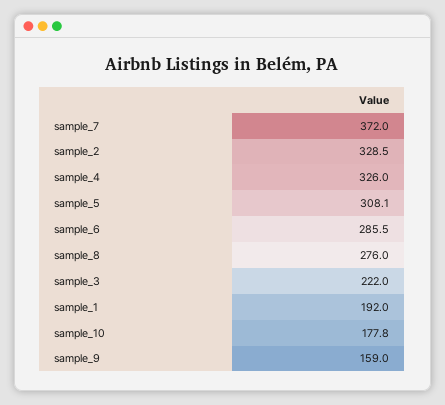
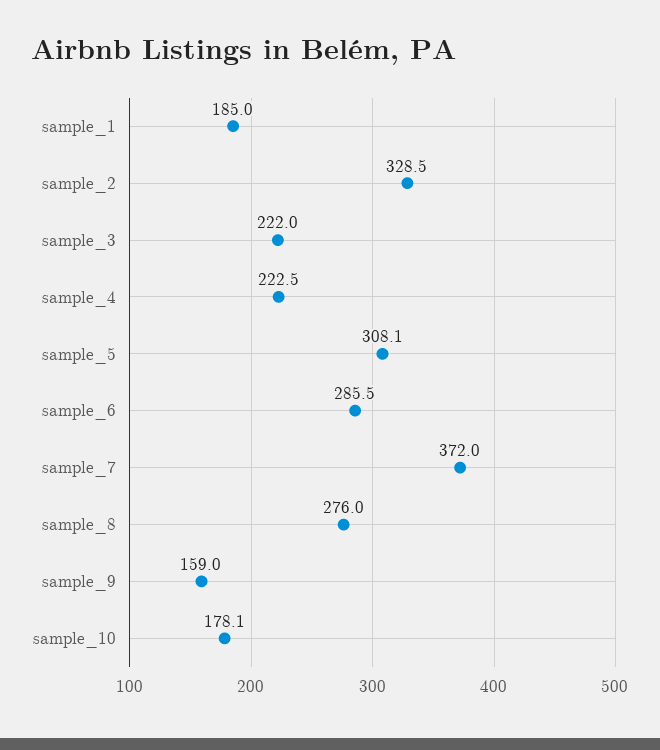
sample_4: 326 -> 222.5
sample_1: 192 -> 185
sample_10: 177.8 -> 178.1

